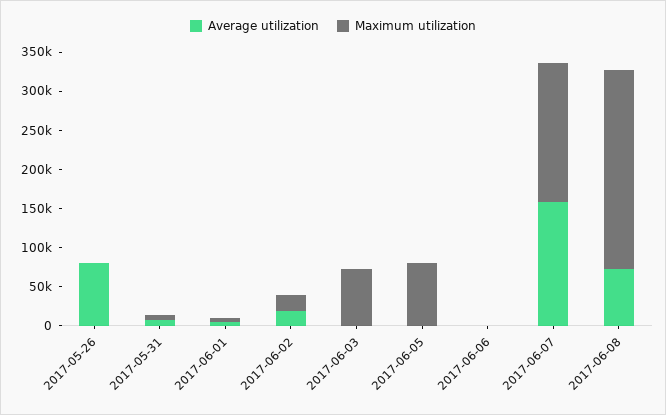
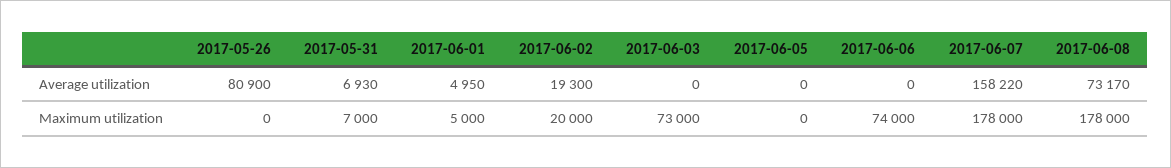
Maximum utilization, 2017-06-05: 75000 -> 0
Maximum utilization, 2017-06-06: 0 -> 74000
Maximum utilization, 2017-06-08: 250000 -> 178000

